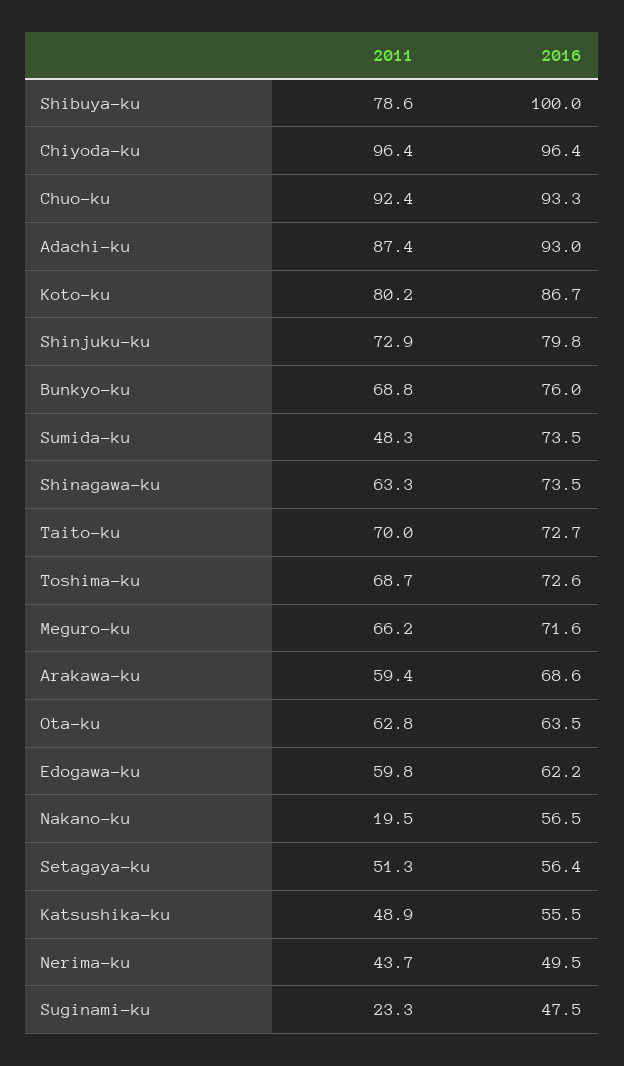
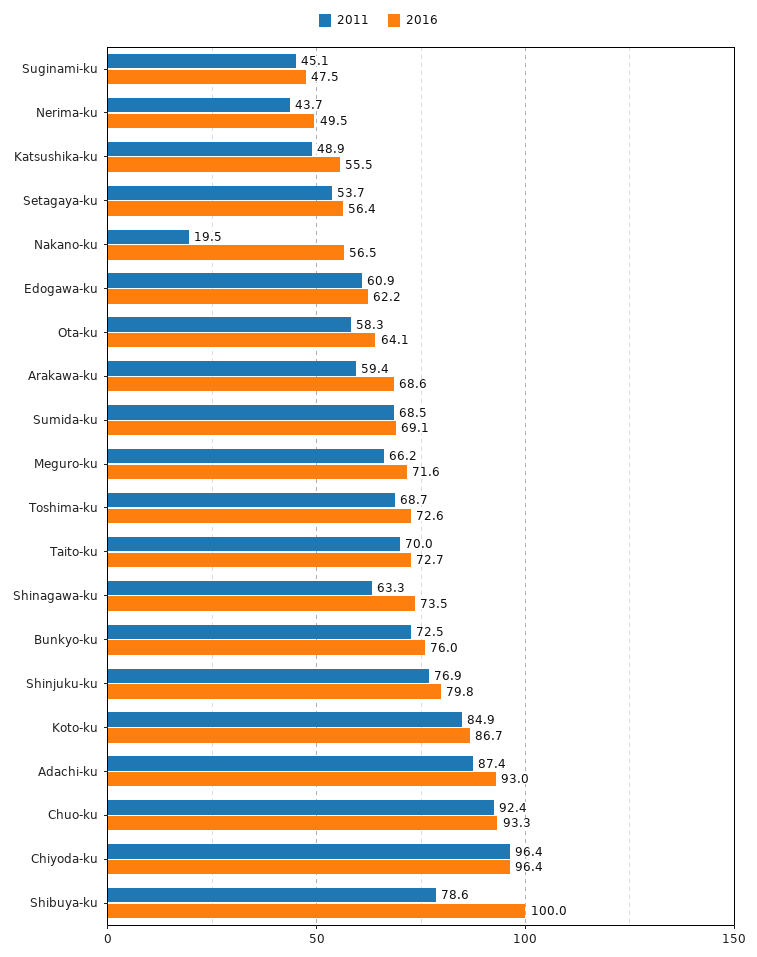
2011, Koto-ku: 80.2 -> 84.9
2011, Shinjuku-ku: 72.9 -> 76.9
2011, Bunkyo-ku: 68.8 -> 72.5
2011, Sumida-ku: 48.3 -> 68.5
2016, Sumida-ku: 73.5 -> 69.1
2011, Ota-ku: 62.8 -> 58.3
2016, Ota-ku: 63.5 -> 64.1
2011, Edogawa-ku: 59.8 -> 60.9
2011, Setagaya-ku: 51.3 -> 53.7
2011, Suginami-ku: 23.3 -> 45.1

